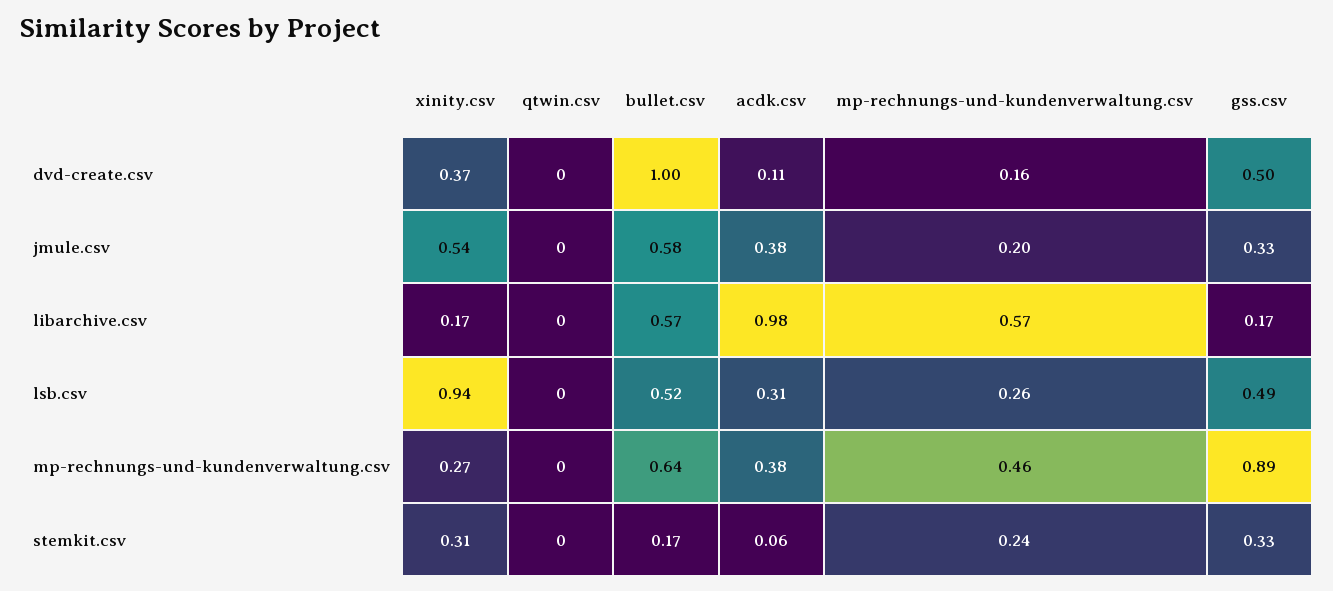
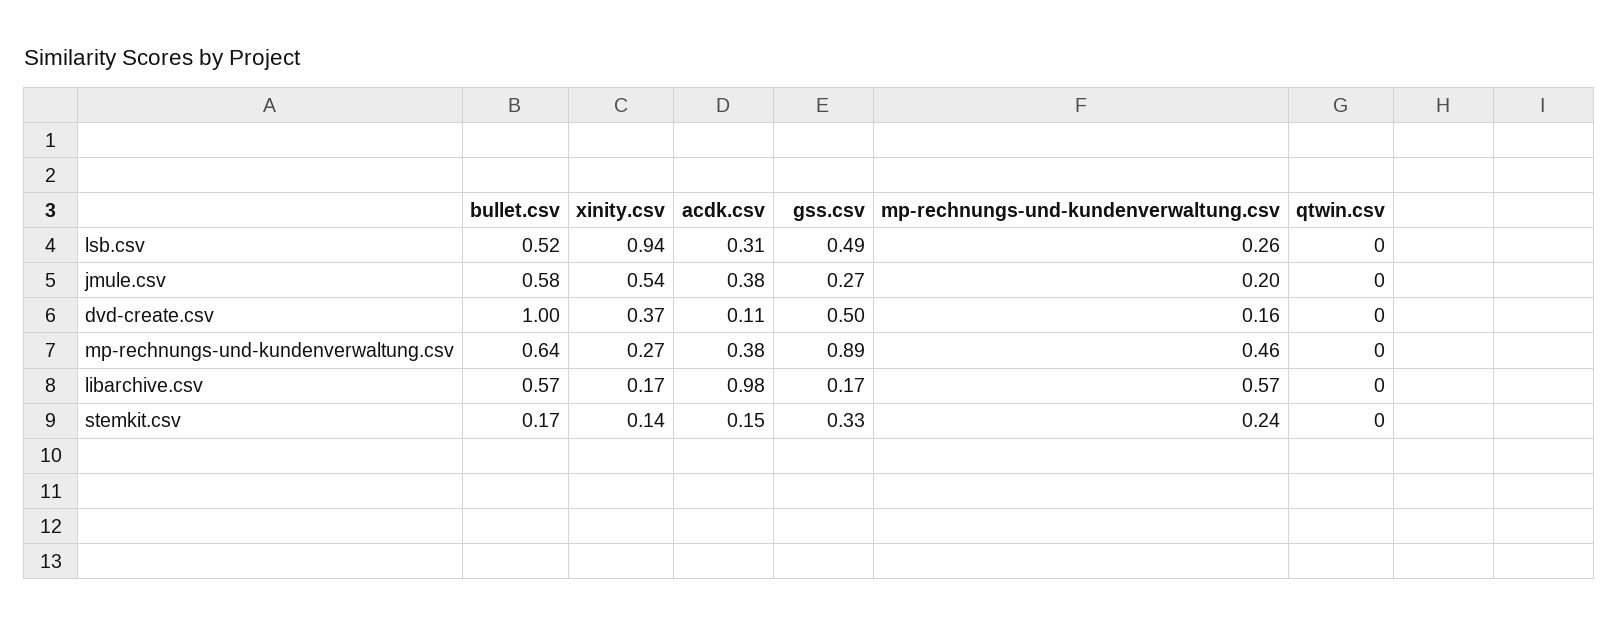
gss.csv, jmule.csv: 0.33 -> 0.27
xinity.csv, stemkit.csv: 0.31 -> 0.14
acdk.csv, stemkit.csv: 0.06 -> 0.15

